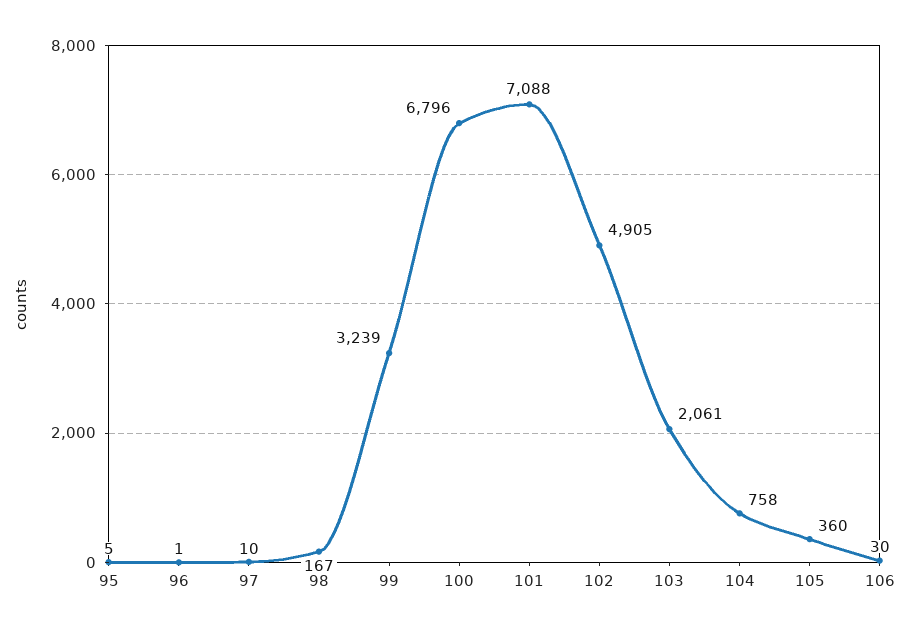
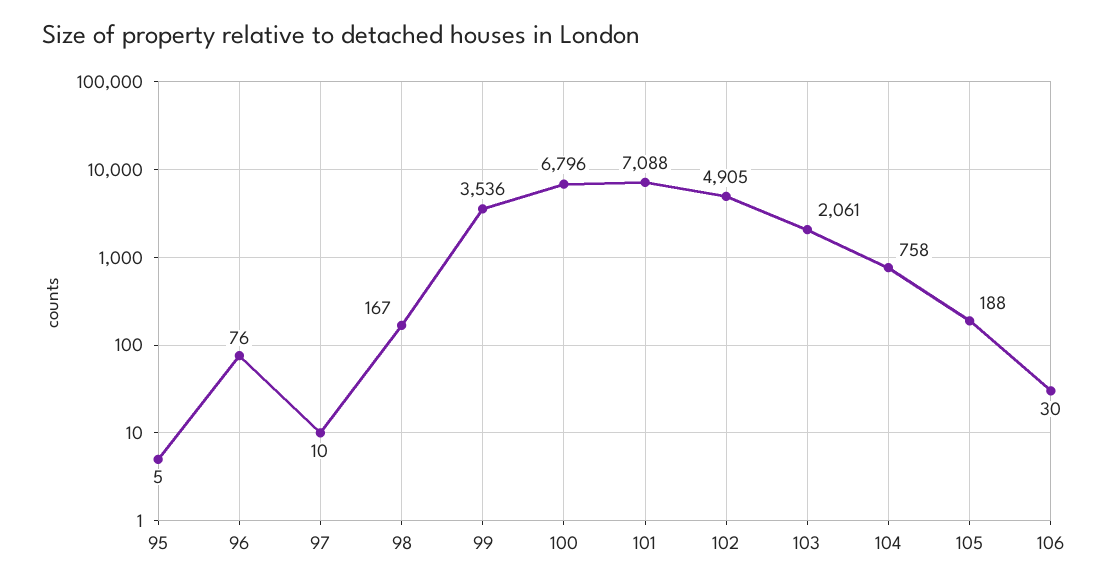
96: 1 -> 76
99: 3239 -> 3536
105: 360 -> 188

